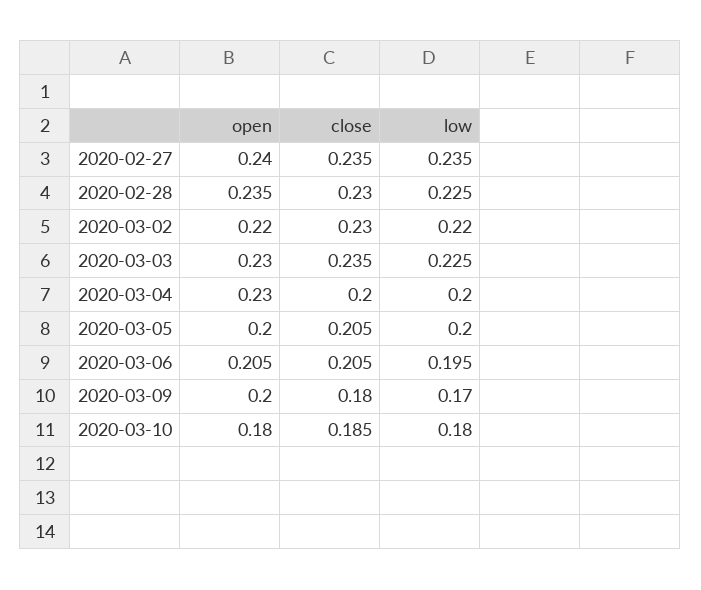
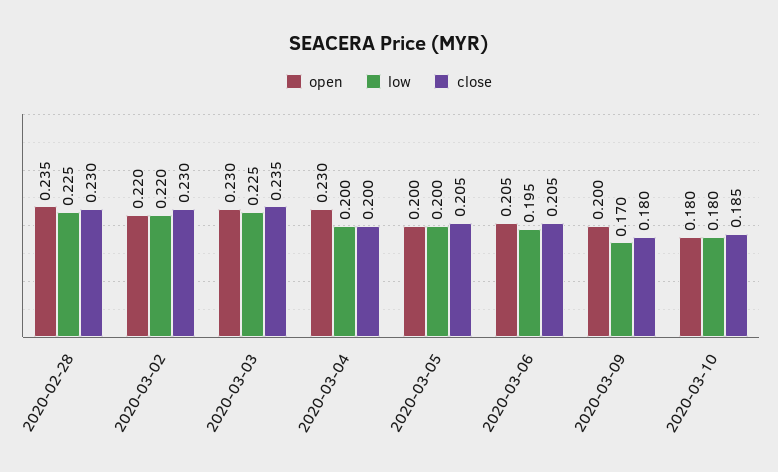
open, 2020-02-27: 0.24 -> none
close, 2020-02-27: 0.235 -> none
low, 2020-02-27: 0.235 -> none

